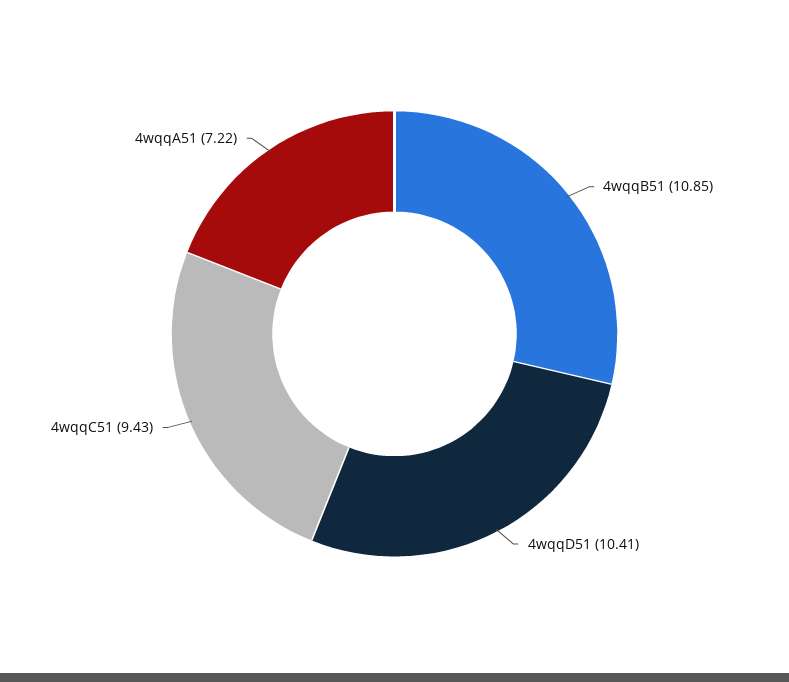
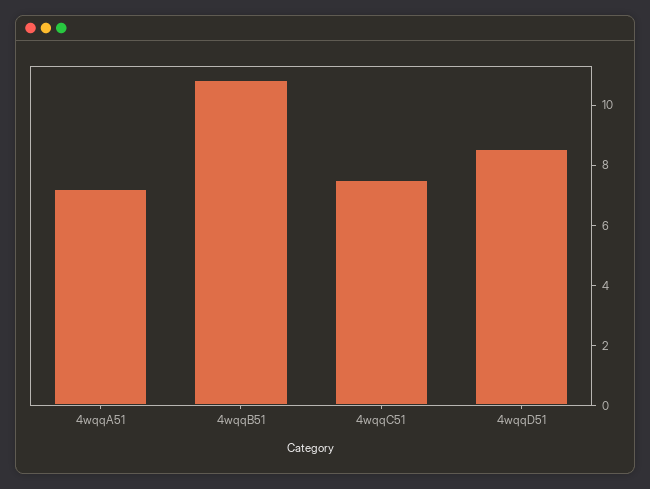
4wqqD51: 10.41 -> 8.5
4wqqC51: 9.43 -> 7.5

